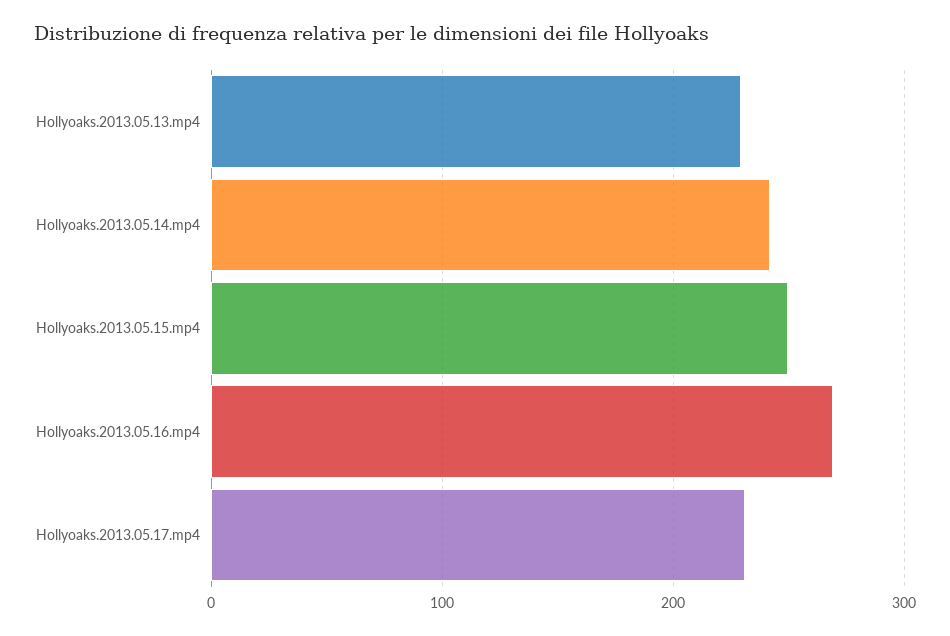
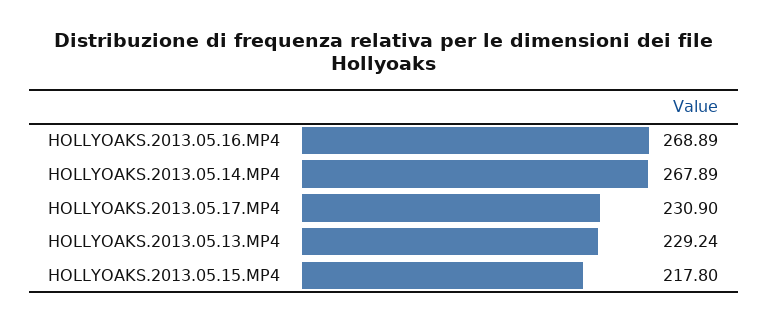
Hollyoaks.2013.05.14.mp4: 240 -> 267.89
Hollyoaks.2013.05.15.mp4: 250 -> 217.8

